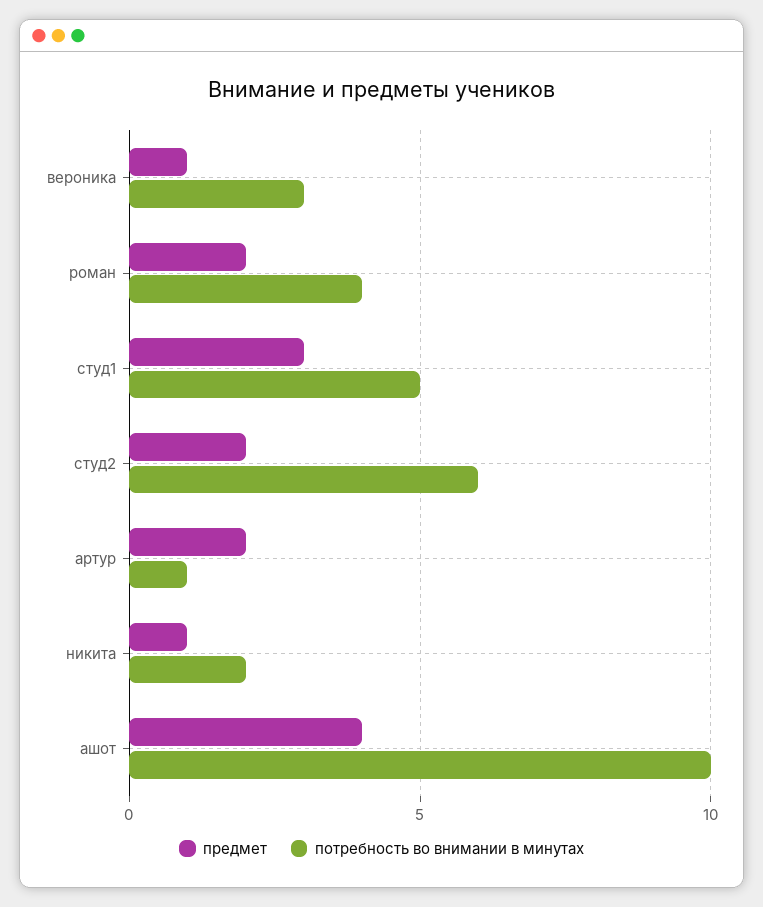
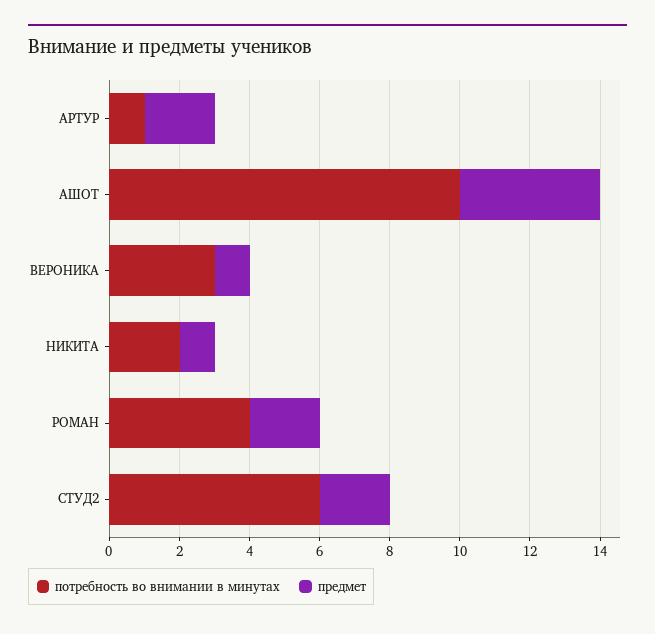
предмет, студ1: 3 -> none
потребность во внимании в минутах, студ1: 5 -> none

